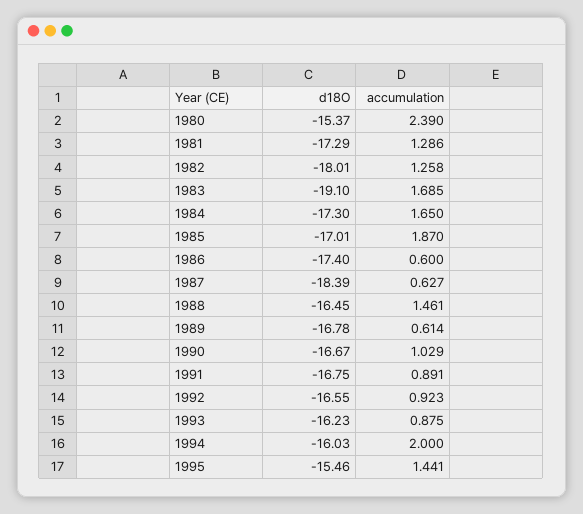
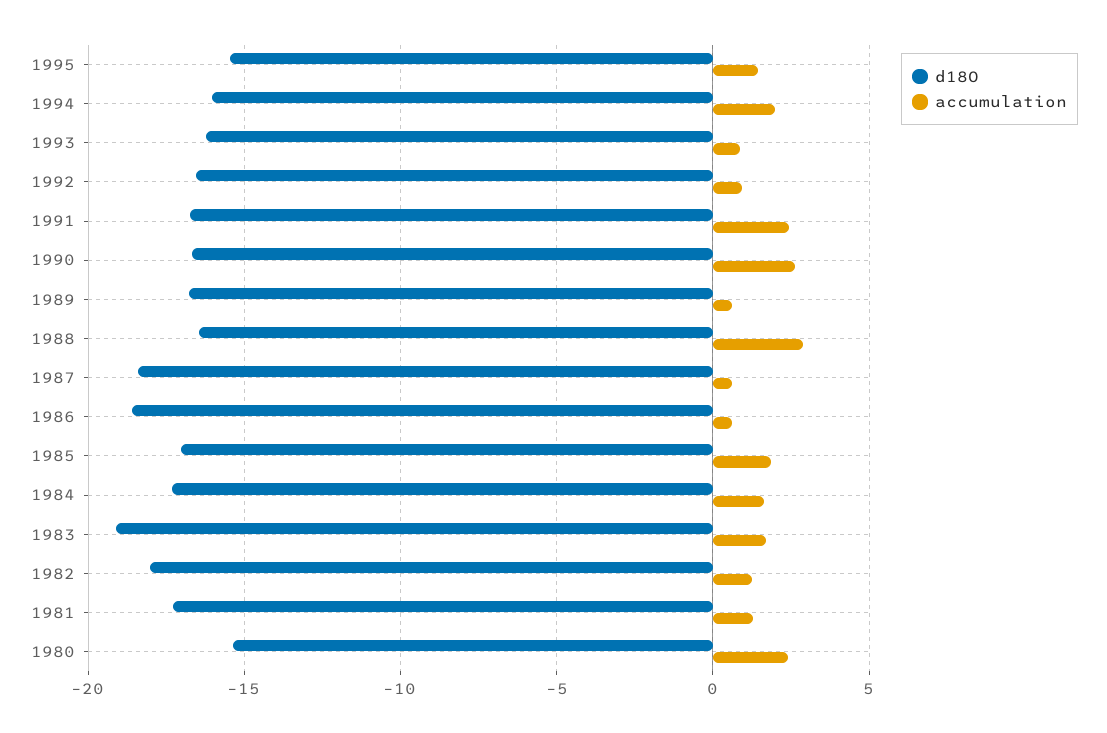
d18O, 1986: -17.4 -> -18.5
accumulation, 1988: 1.461 -> 3
accumulation, 1990: 1.029 -> 2.5
accumulation, 1991: 0.891 -> 2.5

